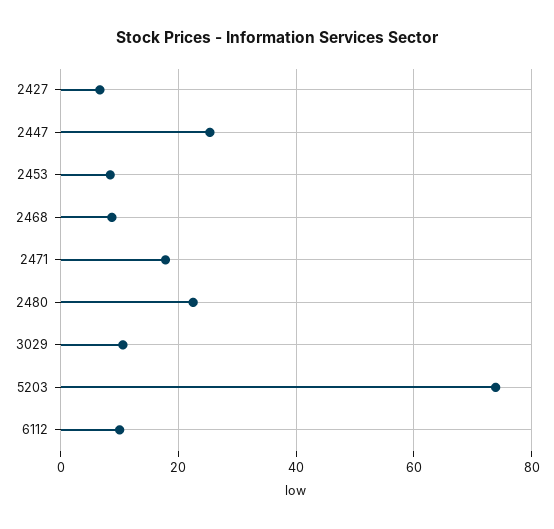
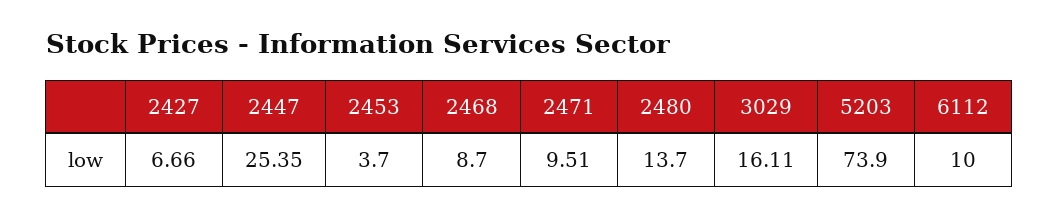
2453: 8 -> 3.7
2471: 18 -> 9.51
2480: 22 -> 13.7
3029: 10 -> 16.11

